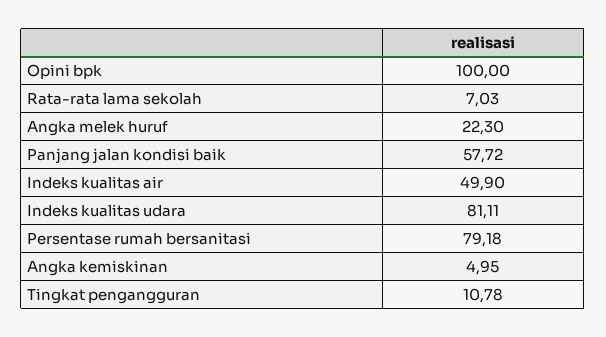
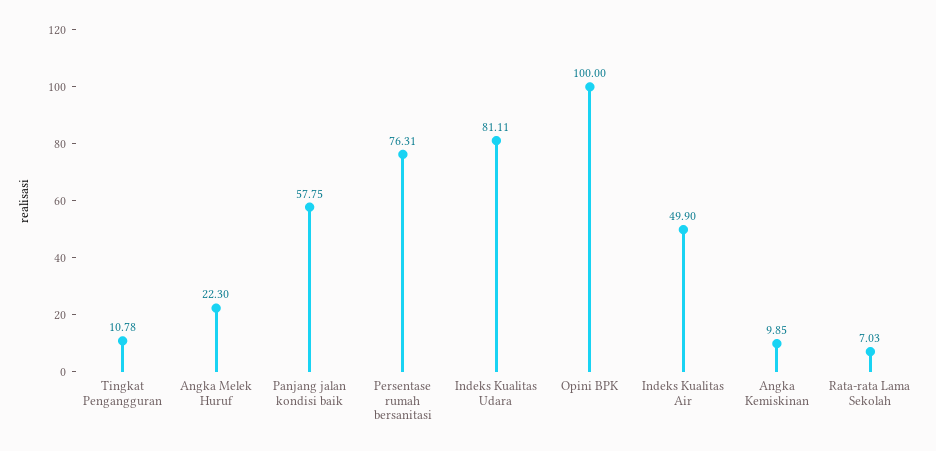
Panjang jalan kondisi baik: 57.72 -> 57.75
Persentase rumah bersanitasi: 79.18 -> 76.31
Angka kemiskinan: 4.95 -> 9.85

